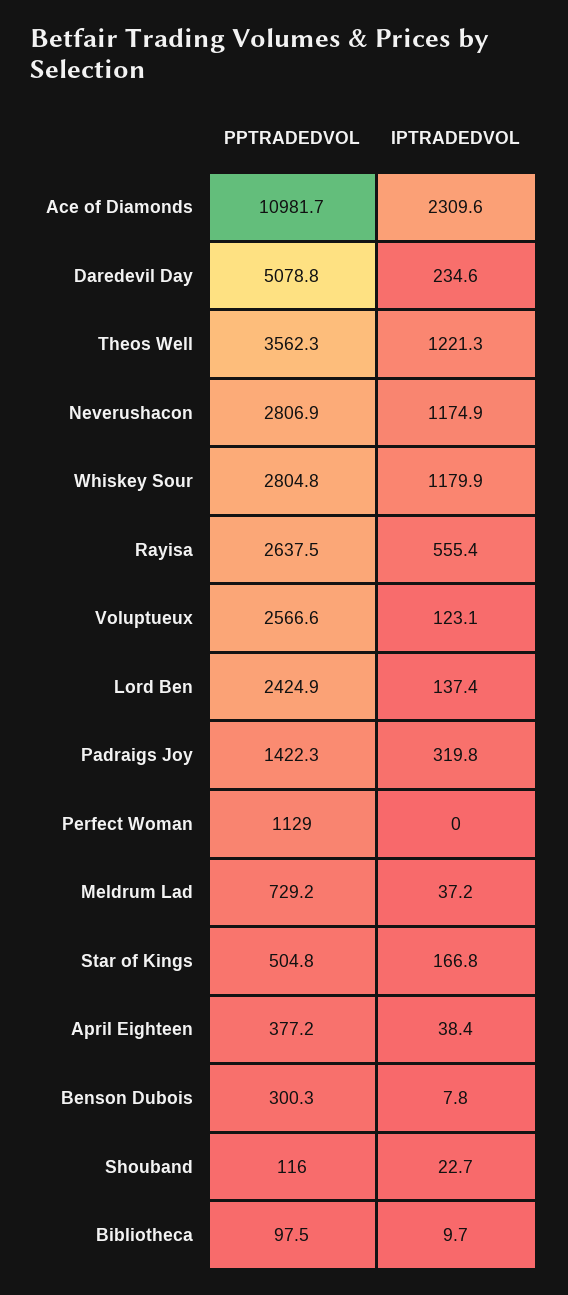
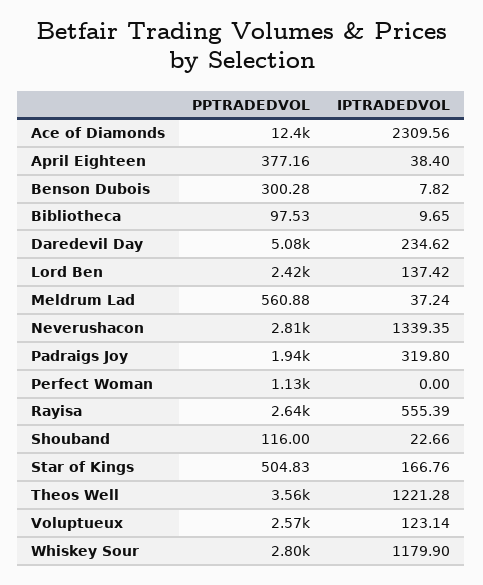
PPTRADEDVOL, Ace of Diamonds: 10981.7 -> 12400
IPTRADEDVOL, Neverushacon: 1174.9 -> 1339.35
PPTRADEDVOL, Padraigs Joy: 1422.3 -> 1940
PPTRADEDVOL, Meldrum Lad: 729.2 -> 560.88

